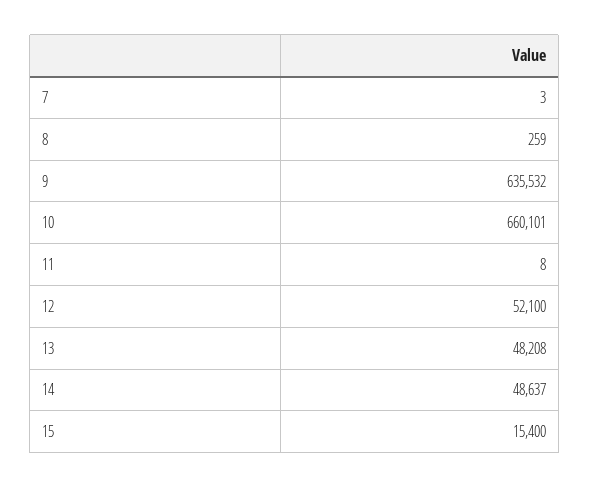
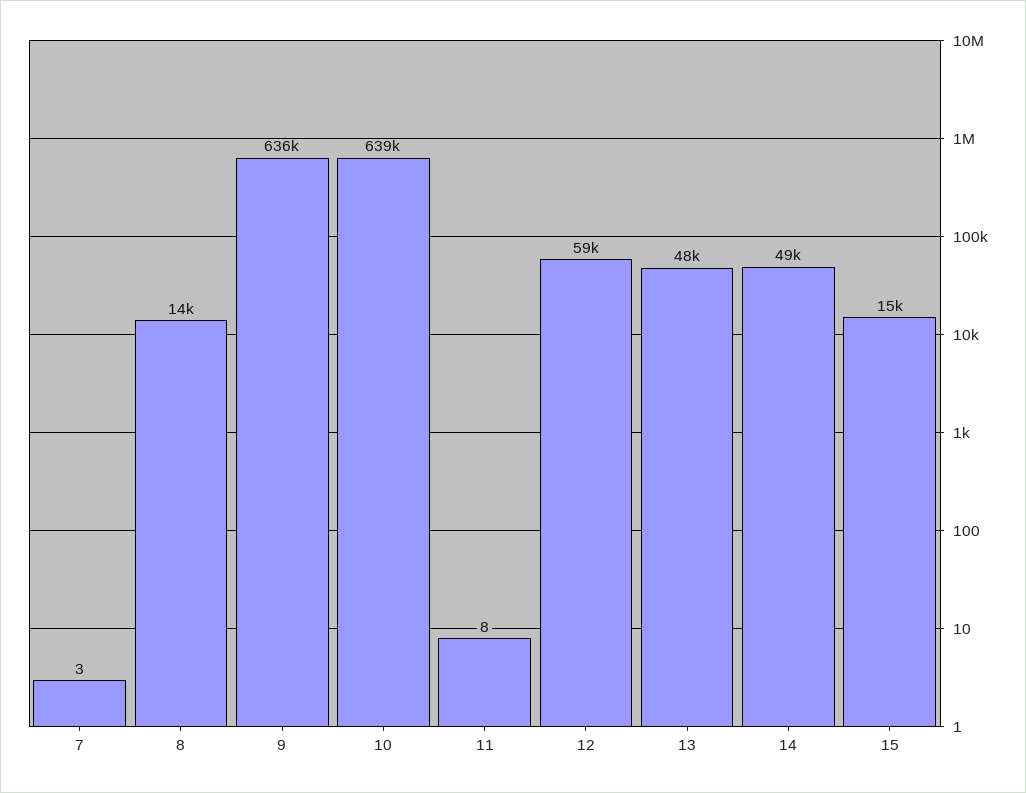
8: 259 -> 14000
10: 660101 -> 639000
12: 52100 -> 59000

